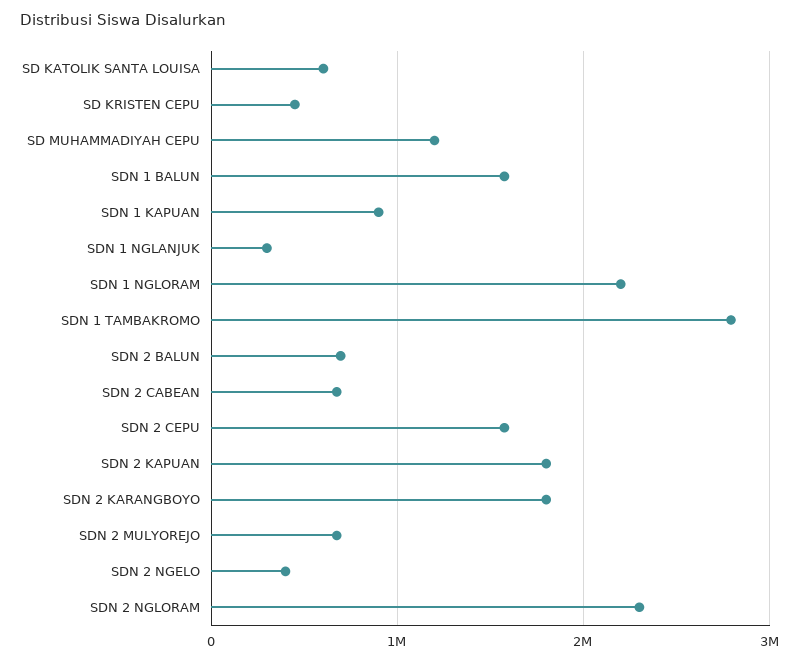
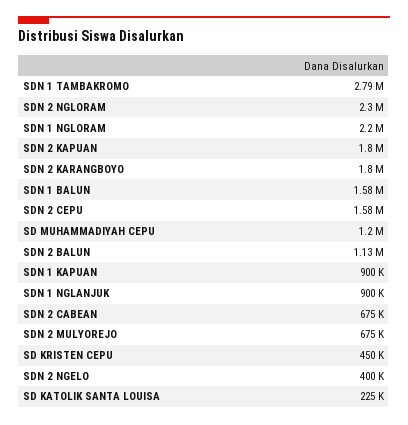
SD KATOLIK SANTA LOUISA: 600000 -> 225000
SDN 1 NGLANJUK: 300000 -> 900000
SDN 2 BALUN: 700000 -> 1130000

